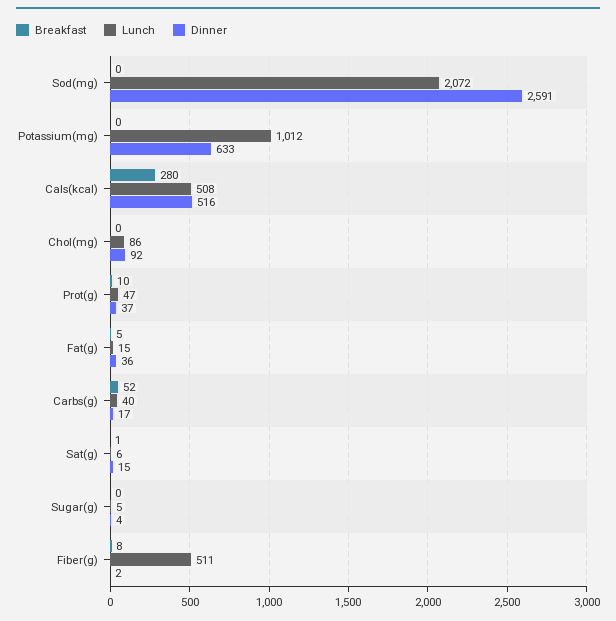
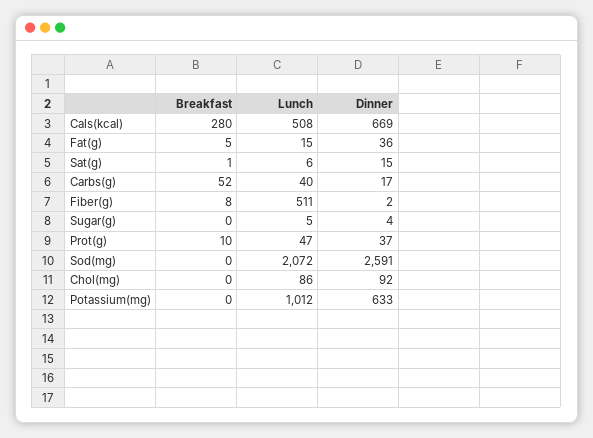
Dinner, Cals(kcal): 516 -> 669

